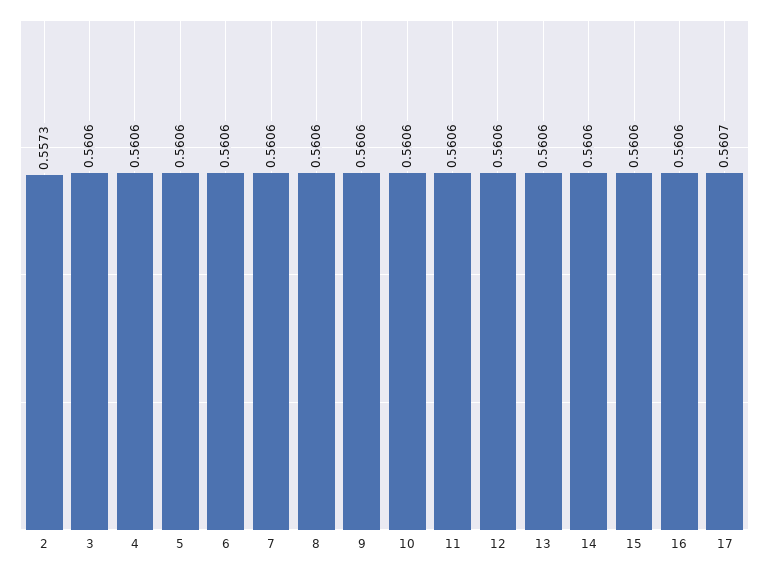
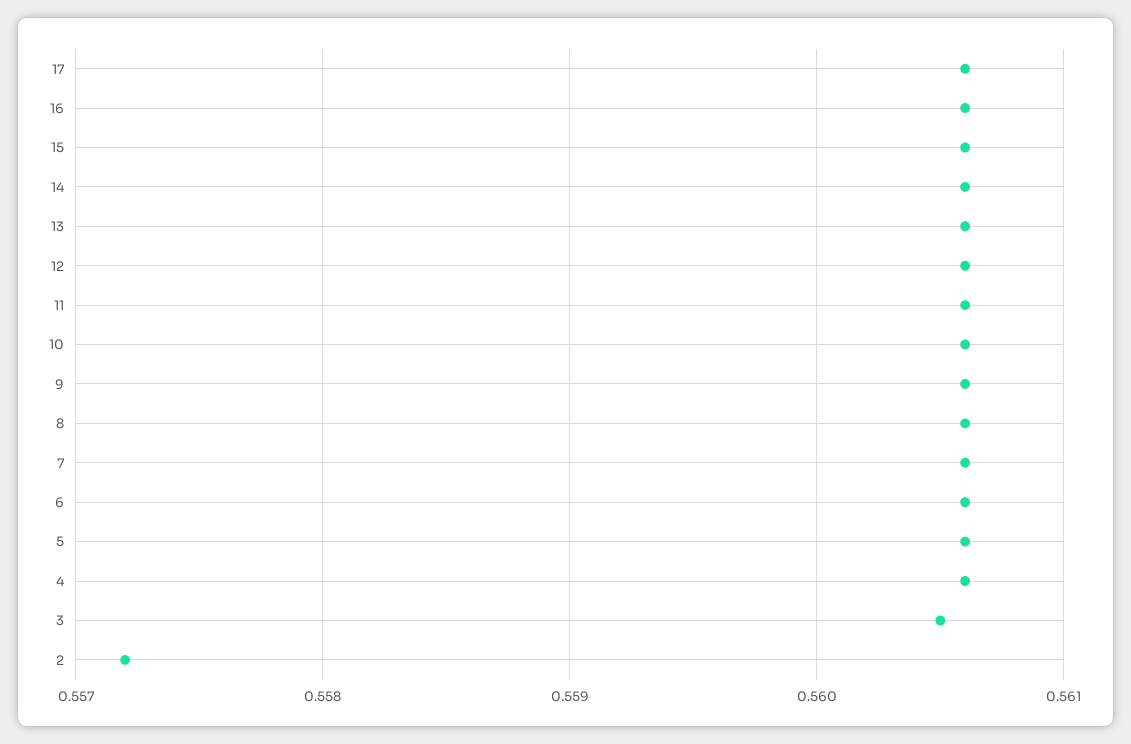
2: 0.5573 -> 0.5572
3: 0.5606 -> 0.5605
17: 0.5607 -> 0.5606

